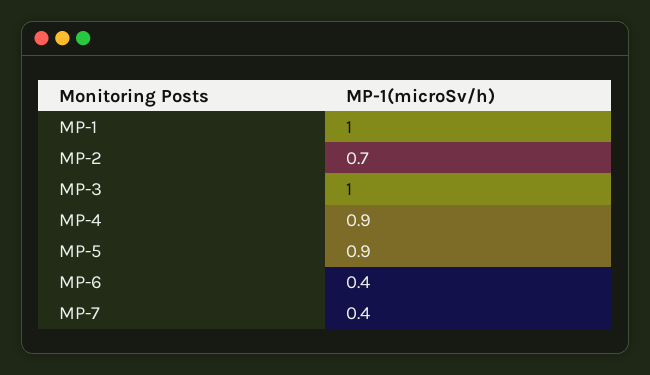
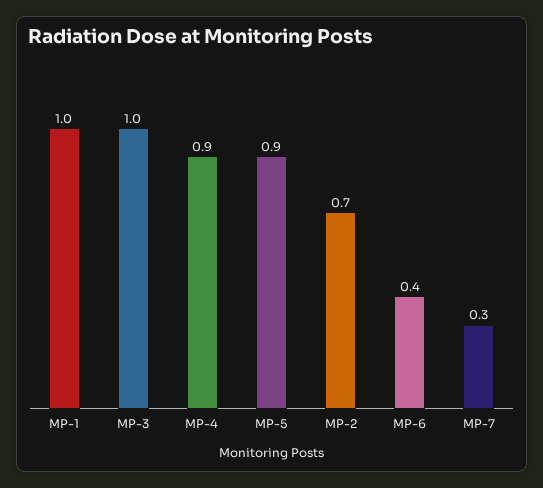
MP-7: 0.4 -> 0.3

